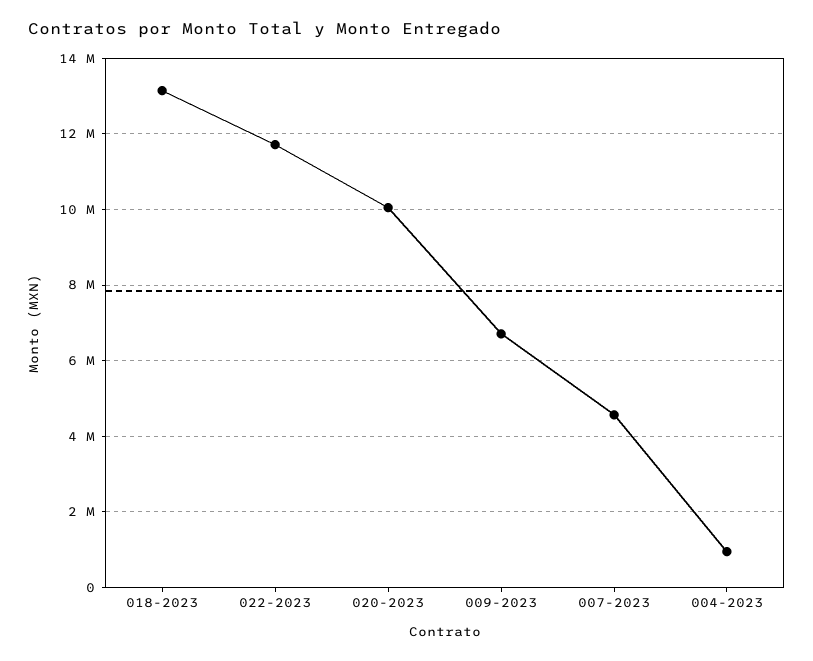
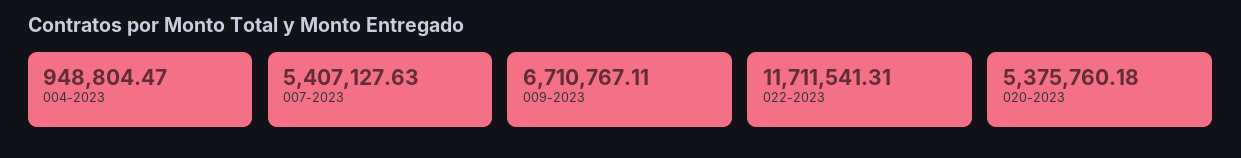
018-2023: 13200000 -> none
020-2023: 10000000 -> 5375760.18
007-2023: 4600000 -> 5407127.63

